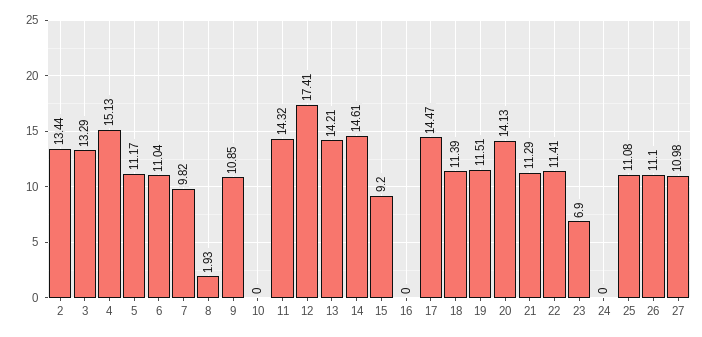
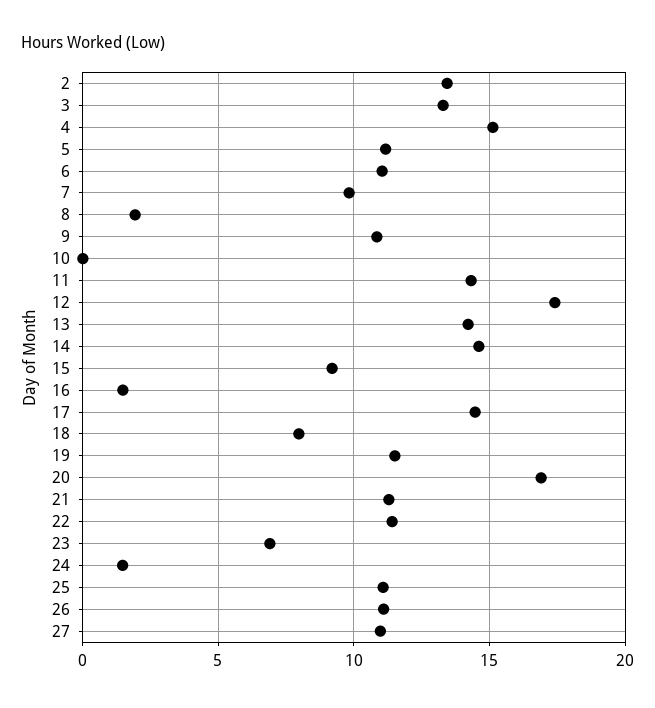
16: 0 -> 1.5
18: 11.39 -> 8
20: 14.13 -> 17
24: 0 -> 1.5

